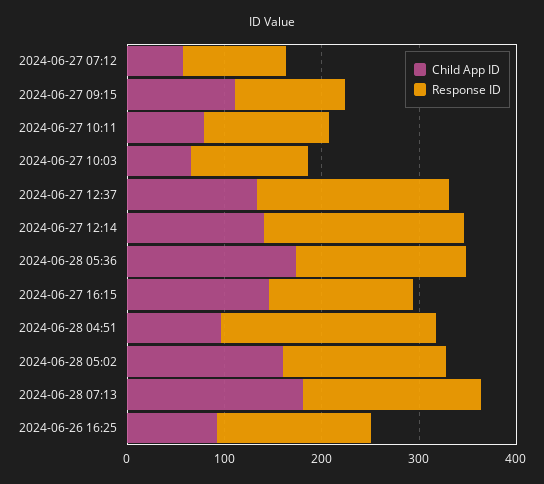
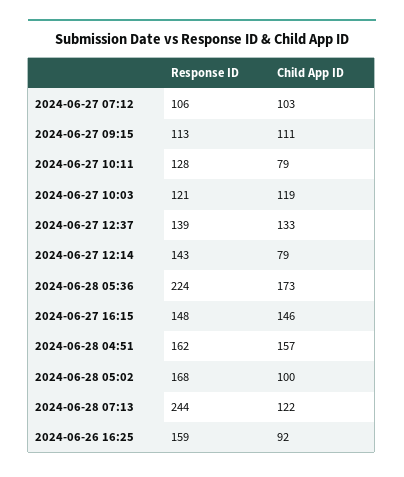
Child App ID, 2024-06-27 07:12: 60 -> 103
Child App ID, 2024-06-27 10:03: 60 -> 119
Response ID, 2024-06-27 12:37: 200 -> 139
Child App ID, 2024-06-27 12:14: 140 -> 79
Response ID, 2024-06-27 12:14: 200 -> 143
Response ID, 2024-06-28 05:36: 180 -> 224
Child App ID, 2024-06-28 04:51: 100 -> 157
Response ID, 2024-06-28 04:51: 220 -> 162
Child App ID, 2024-06-28 05:02: 160 -> 100
Child App ID, 2024-06-28 07:13: 180 -> 122
Response ID, 2024-06-28 07:13: 180 -> 244

